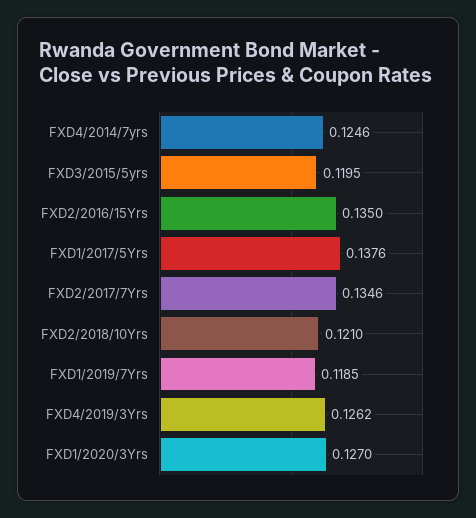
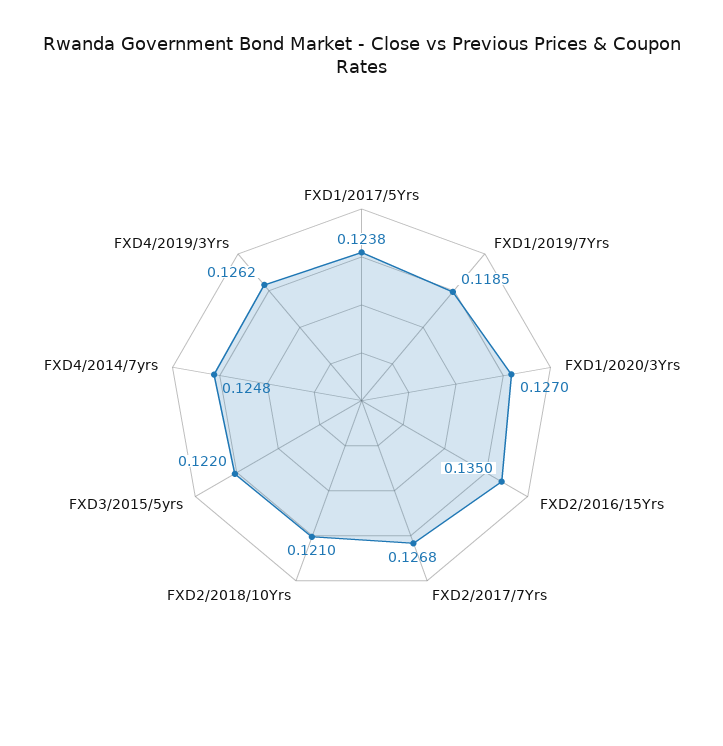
FXD4/2014/7yrs: 0.1246 -> 0.1248
FXD3/2015/5yrs: 0.1195 -> 0.122
FXD1/2017/5Yrs: 0.1376 -> 0.1238
FXD2/2017/7Yrs: 0.1346 -> 0.1268

